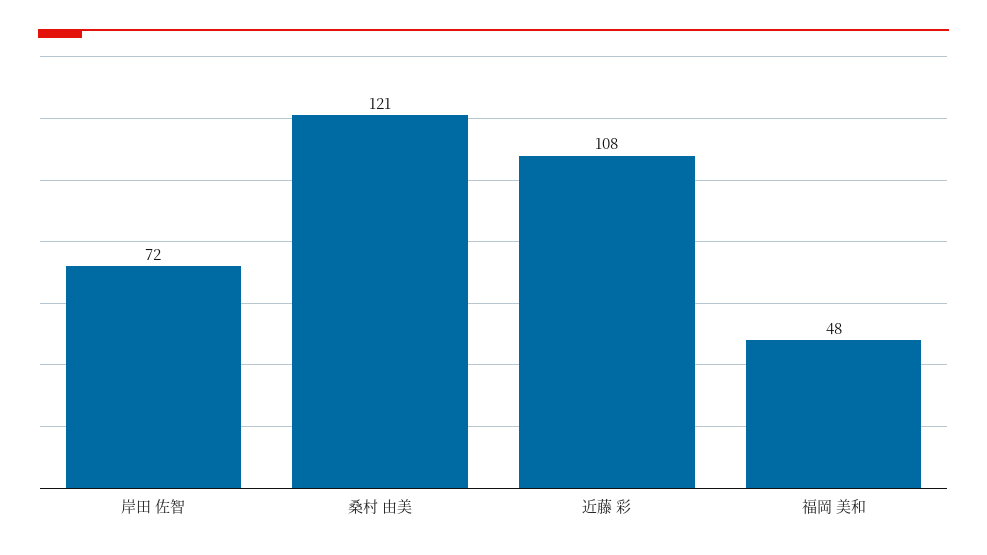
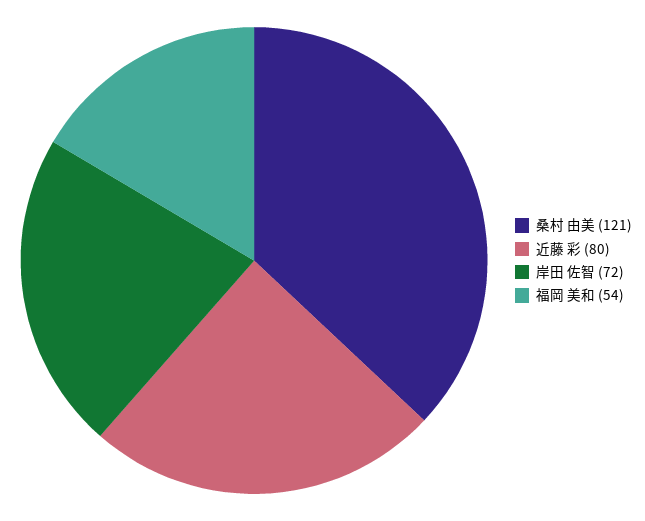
近藤 彩: 108 -> 80
福岡 美和: 48 -> 54

